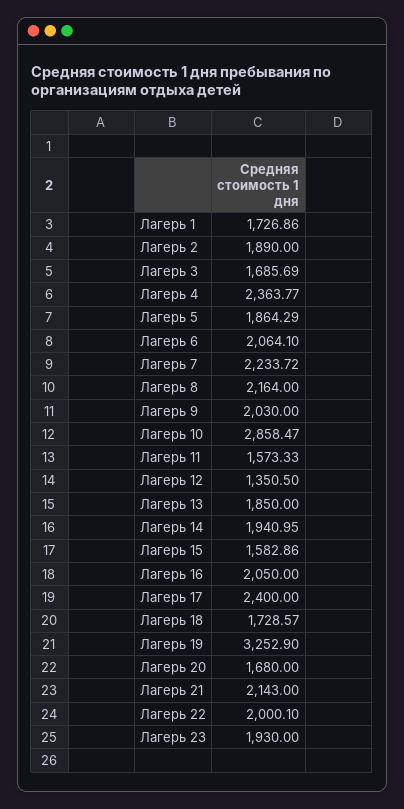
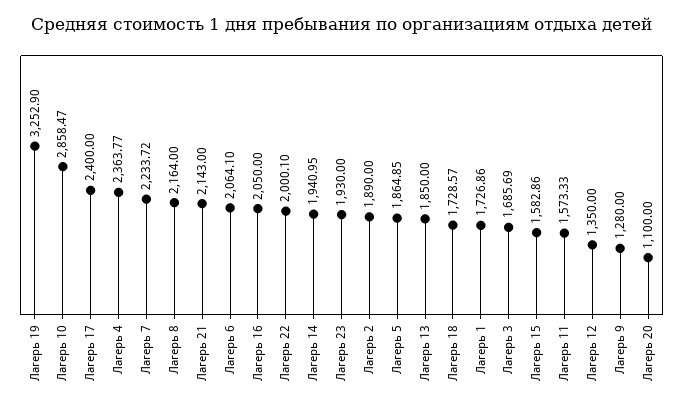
Лагерь 5: 1864.29 -> 1864.85
Лагерь 9: 2030 -> 1280
Лагерь 12: 1350.5 -> 1350
Лагерь 20: 1680 -> 1100

